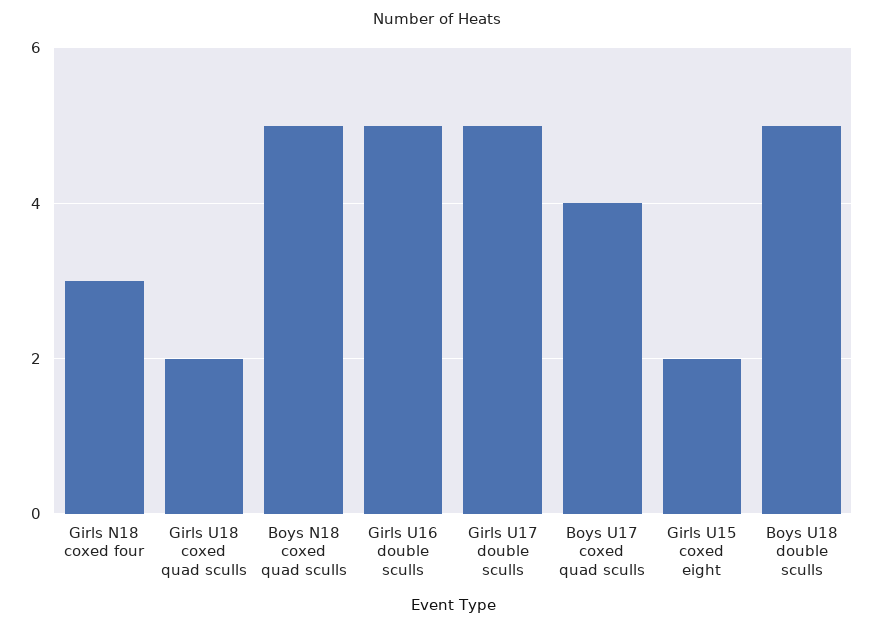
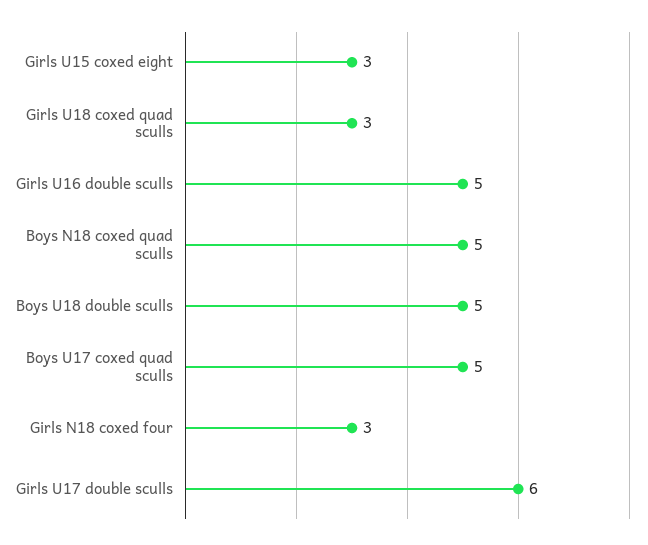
Girls U18 coxed quad sculls: 2 -> 3
Girls U17 double sculls: 5 -> 6
Boys U17 coxed quad sculls: 4 -> 5
Girls U15 coxed eight: 2 -> 3

